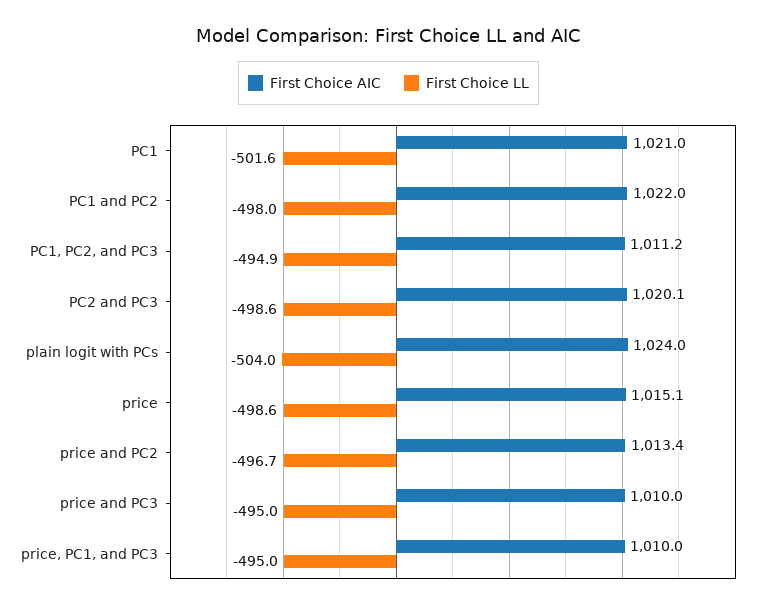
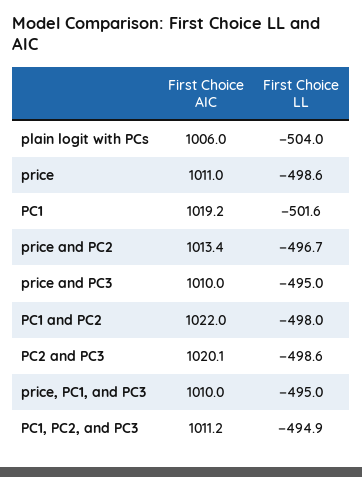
First Choice AIC, PC1: 1021 -> 1019.2
First Choice AIC, plain logit with PCs: 1024 -> 1006
First Choice AIC, price: 1015.1 -> 1011

